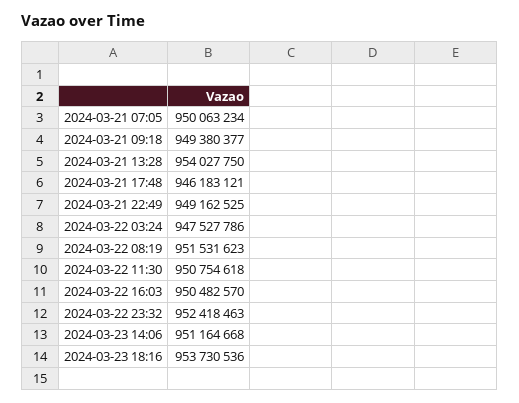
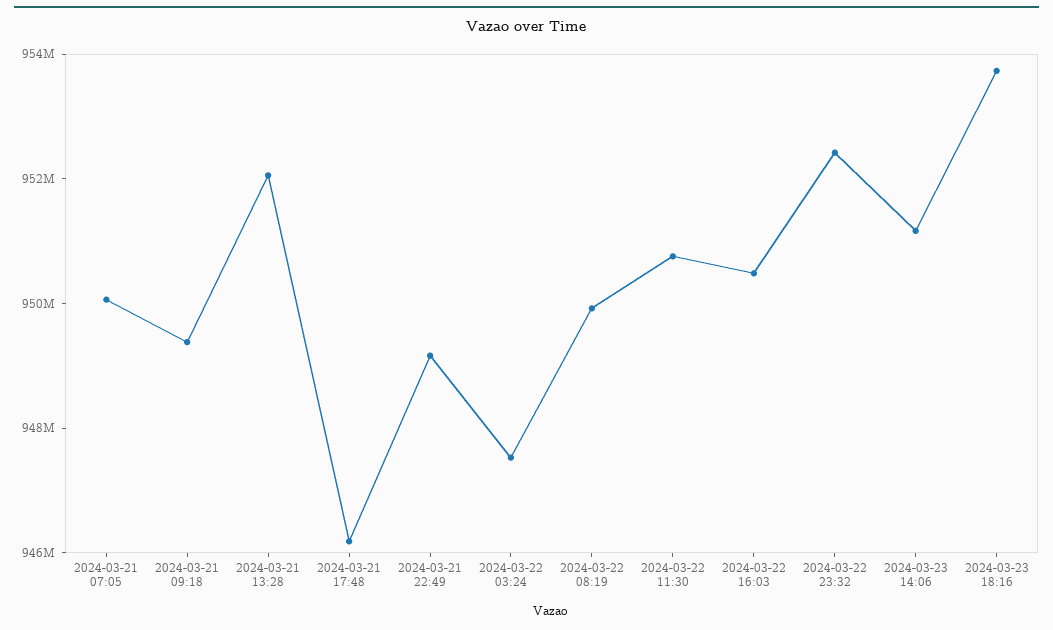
2024-03-21 13:28: 954027750 -> 952000000
2024-03-22 08:19: 951531623 -> 950000000

